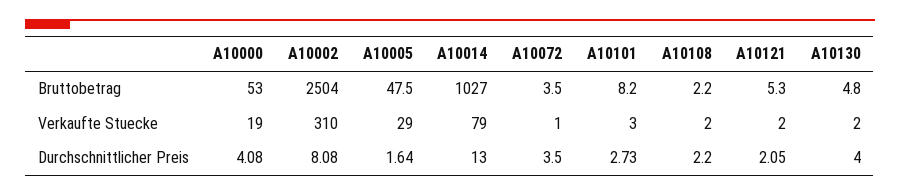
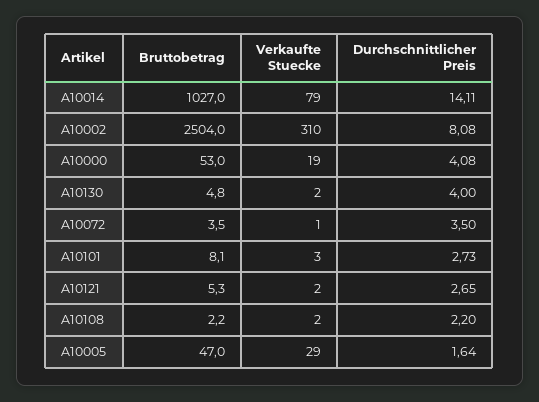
A10005, Bruttobetrag: 47.5 -> 47
A10101, Bruttobetrag: 8.2 -> 8.1
A10014, Durchschnittlicher Preis: 13 -> 14.11
A10121, Durchschnittlicher Preis: 2.05 -> 2.65

